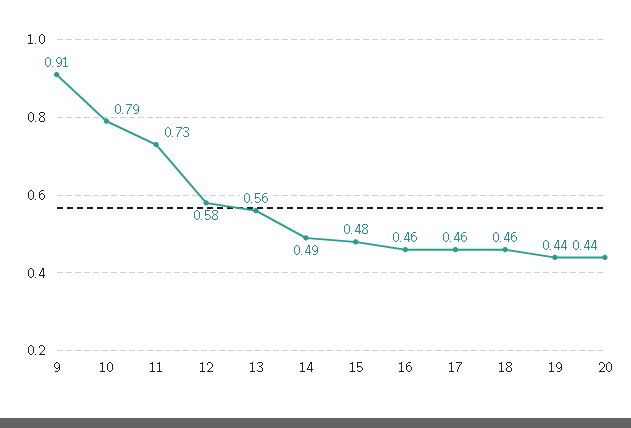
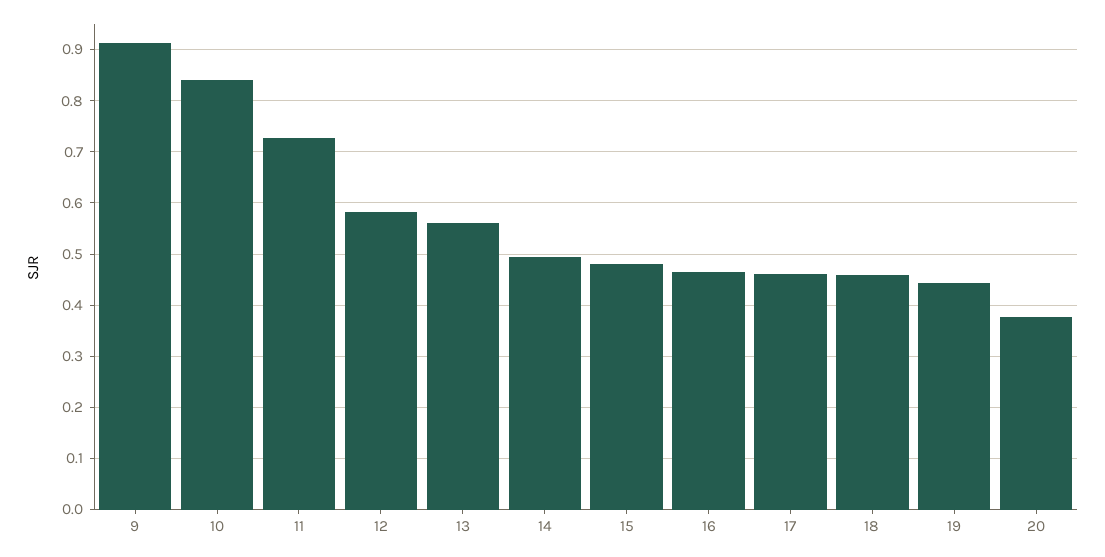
10: 0.79 -> 0.84
20: 0.44 -> 0.38

